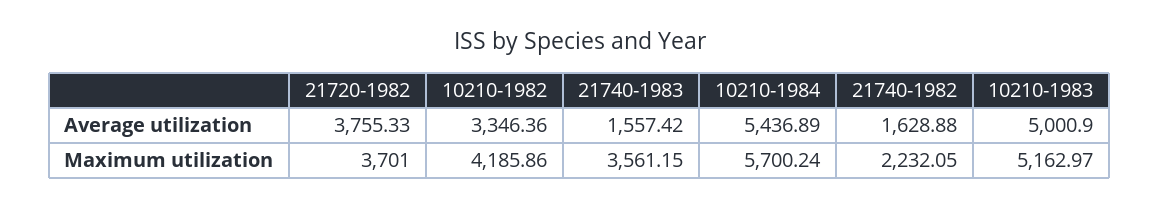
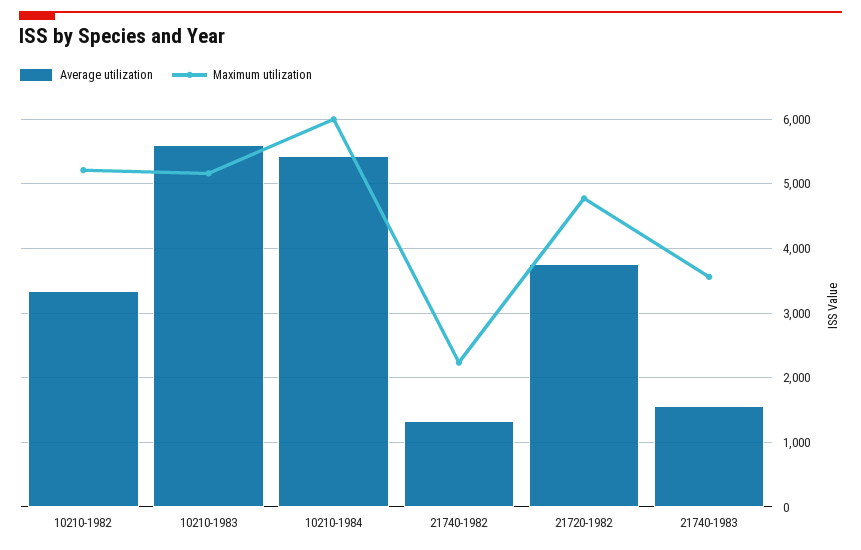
Average utilization, 21740-1982: 1628.88 -> 1300
Average utilization, 10210-1983: 5000.9 -> 5600
Maximum utilization, 21720-1982: 3701 -> 4800
Maximum utilization, 10210-1982: 4185.86 -> 5200
Maximum utilization, 10210-1984: 5700.24 -> 6000

